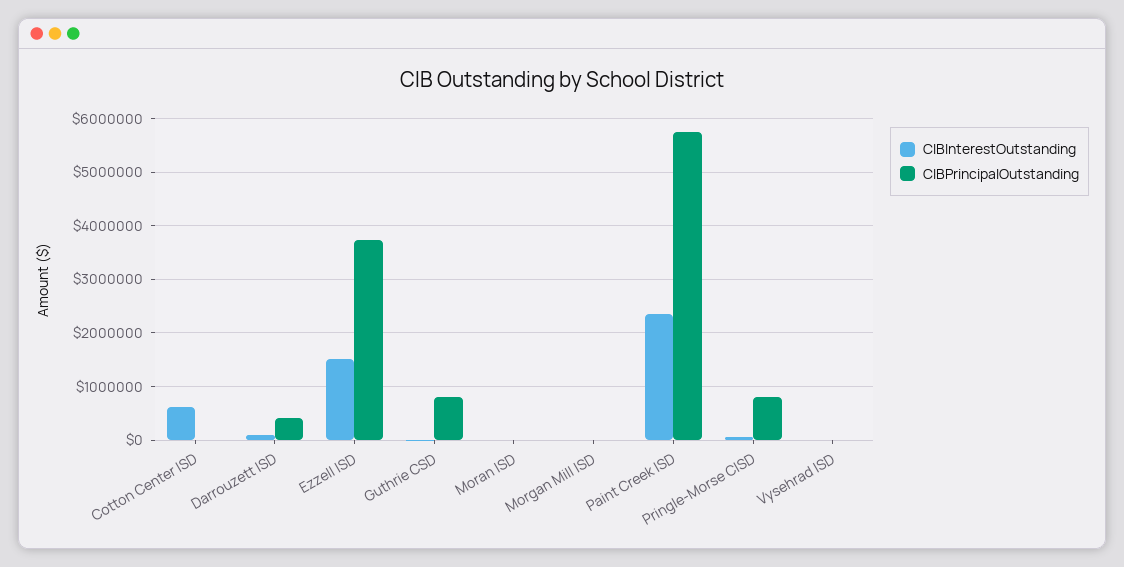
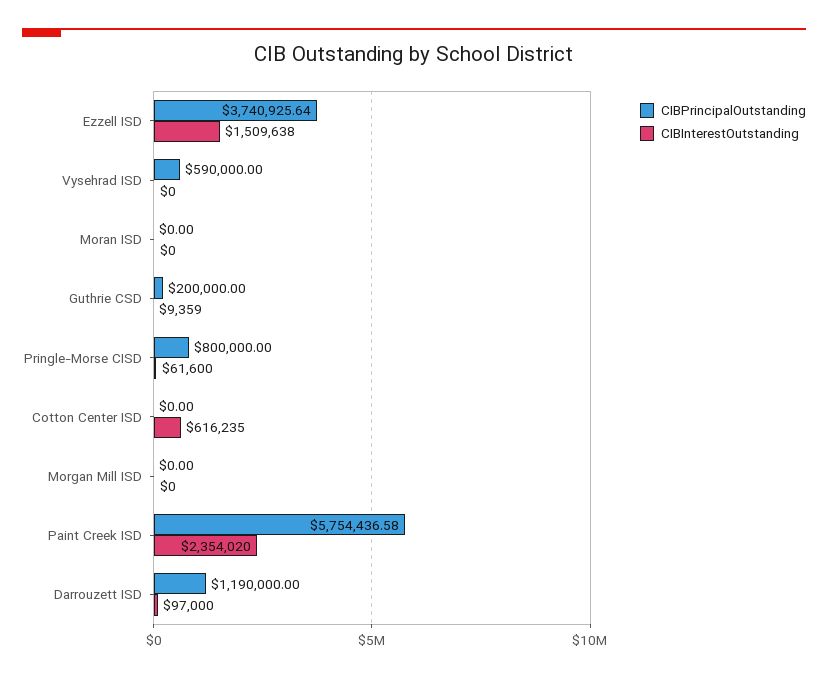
CIBPrincipalOutstanding, Darrouzett ISD: 400000 -> 1190000
CIBPrincipalOutstanding, Guthrie CSD: 800000 -> 200000
CIBPrincipalOutstanding, Vysehrad ISD: 0 -> 590000

